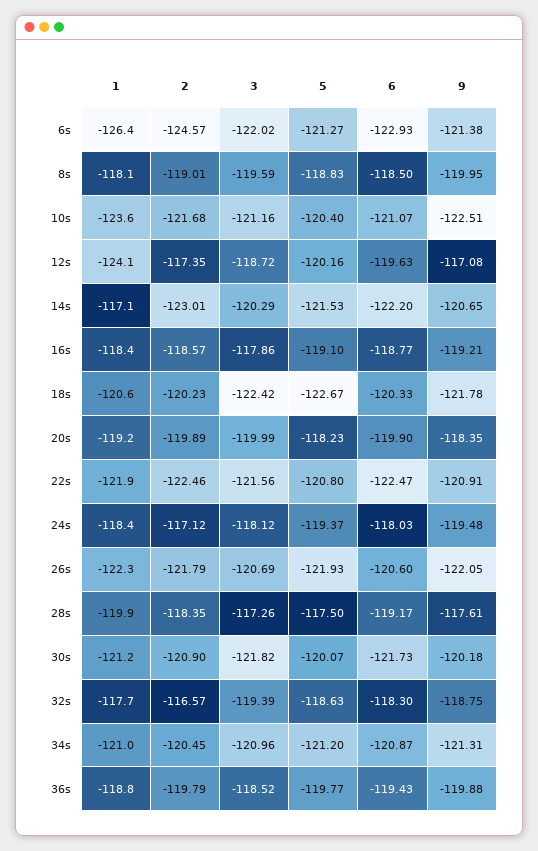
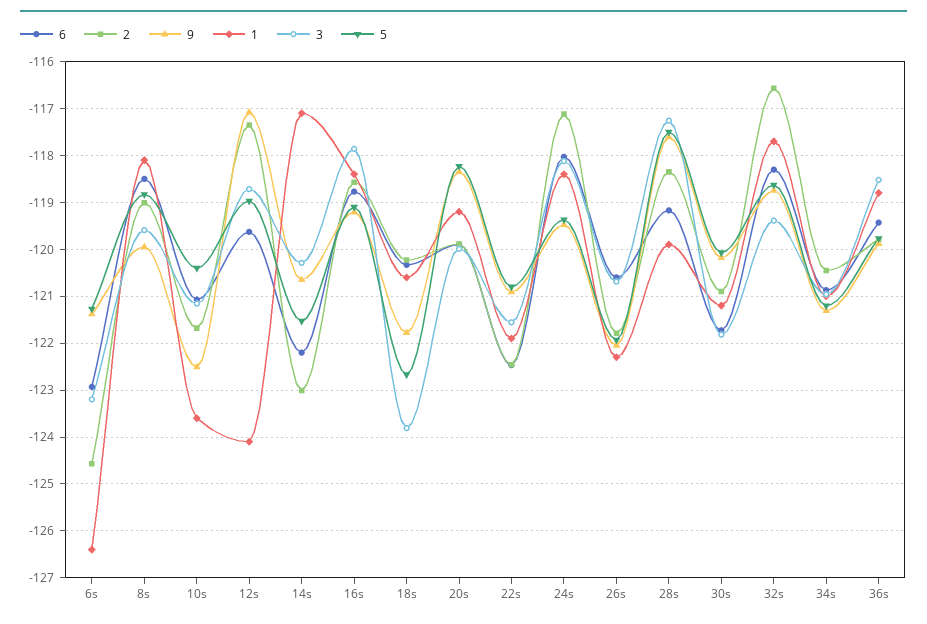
3, 6s: -122.02 -> -123.2
5, 12s: -120.16 -> -119
3, 18s: -122.42 -> -123.8

